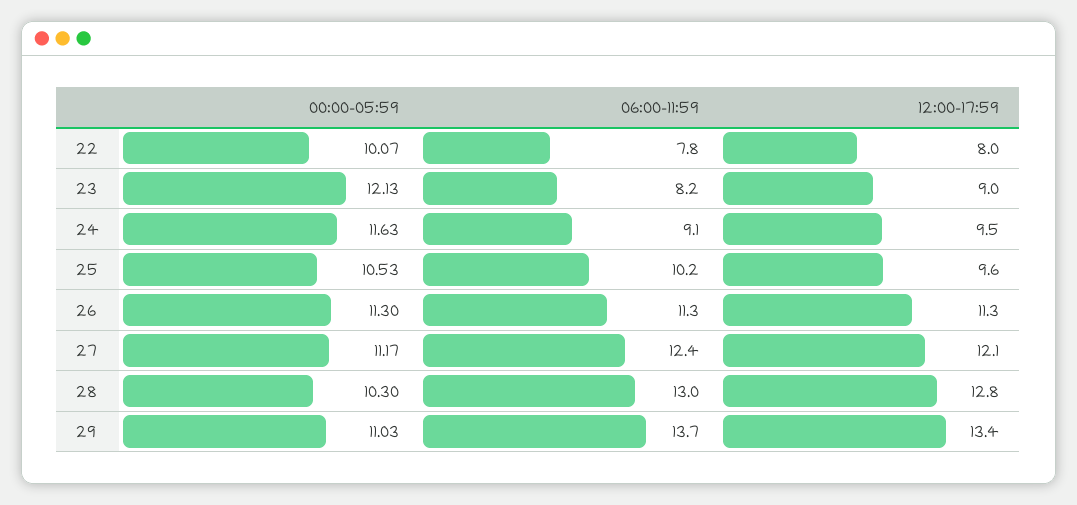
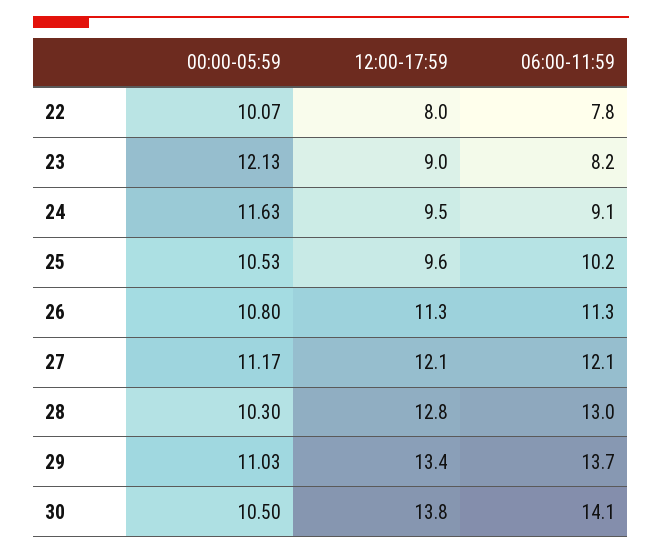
00:00-05:59, 26: 11.3 -> 10.8
06:00-11:59, 27: 12.4 -> 12.1
00:00-05:59, 30: none -> 10.5
12:00-17:59, 30: none -> 13.8
06:00-11:59, 30: none -> 14.1

